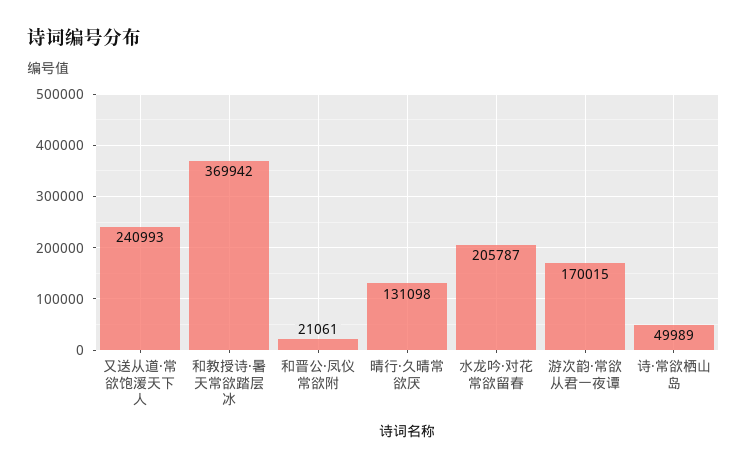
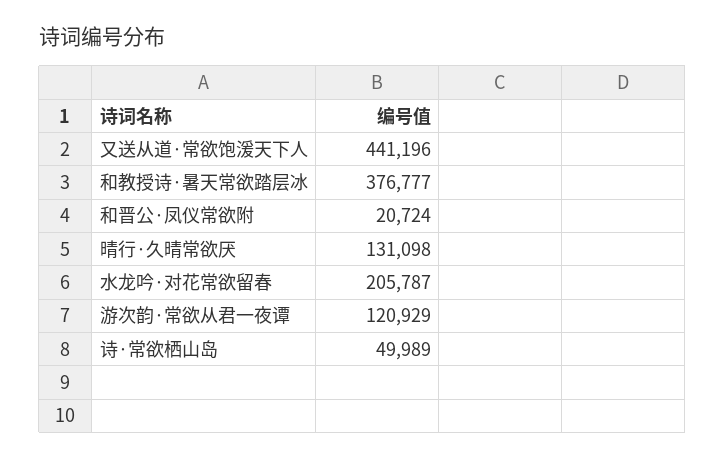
又送从道·常欲饱湲天下人: 240993 -> 441196
和教授诗·暑天常欲踏层冰: 369942 -> 376777
和晋公·凤仪常欲附: 21061 -> 20724
游次韵·常欲从君一夜谭: 170015 -> 120929

